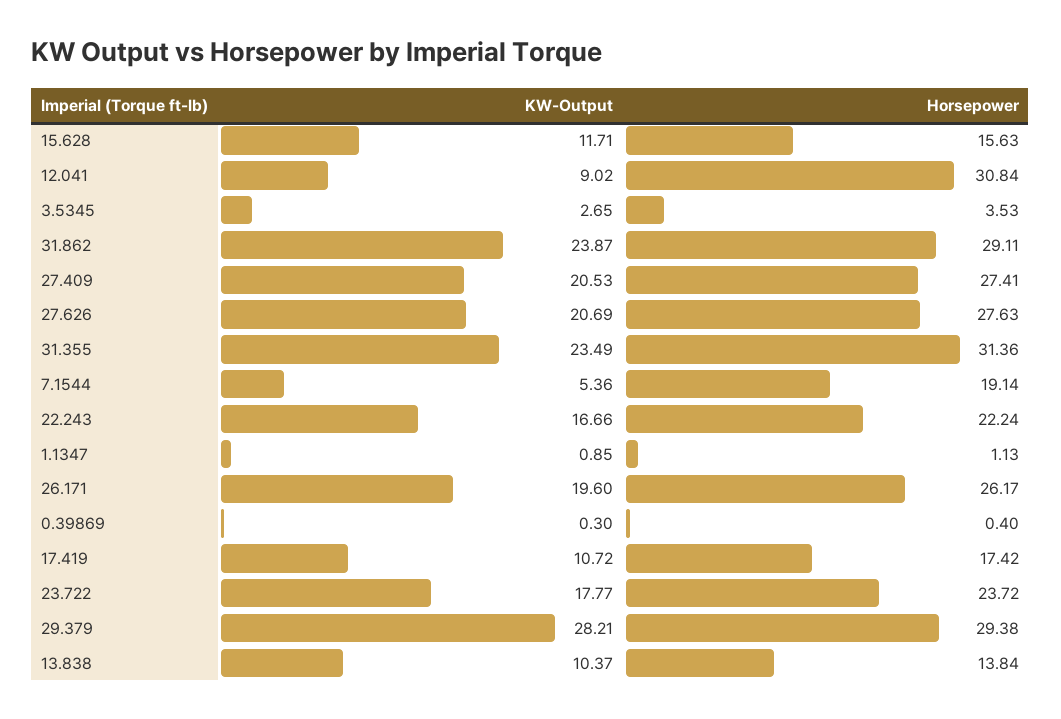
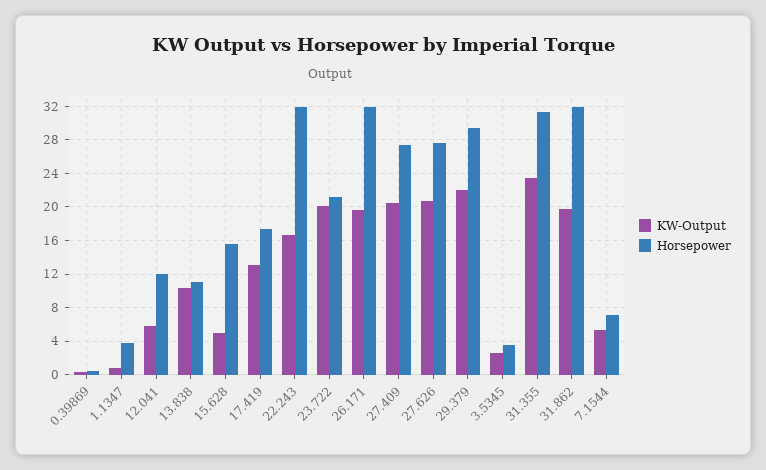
KW-Output, 15.628: 11.71 -> 5
KW-Output, 12.041: 9.02 -> 6
Horsepower, 12.041: 30.84 -> 12
KW-Output, 31.862: 23.87 -> 20
Horsepower, 31.862: 29.11 -> 32
Horsepower, 7.1544: 19.14 -> 7
Horsepower, 22.243: 22.24 -> 32
Horsepower, 1.1347: 1.13 -> 4
Horsepower, 26.171: 26.17 -> 32
KW-Output, 17.419: 10.72 -> 13
KW-Output, 23.722: 17.77 -> 20
Horsepower, 23.722: 23.72 -> 21
KW-Output, 29.379: 28.21 -> 22
Horsepower, 13.838: 13.84 -> 11

